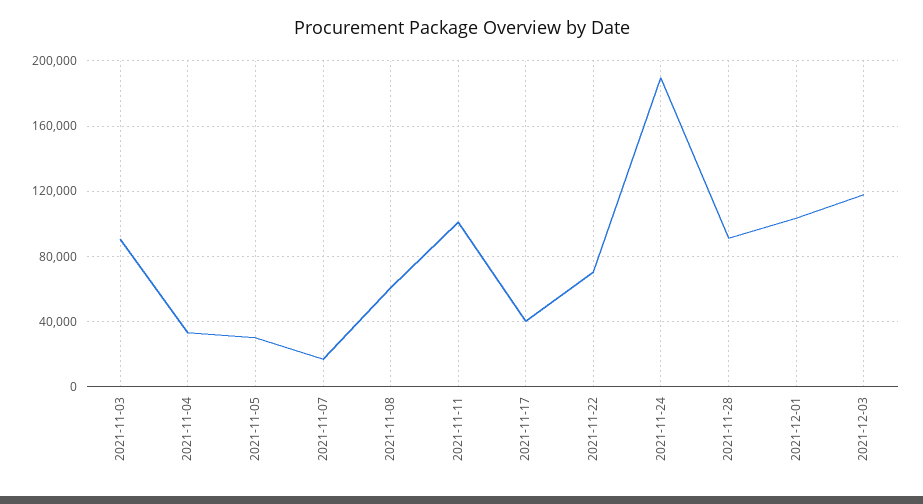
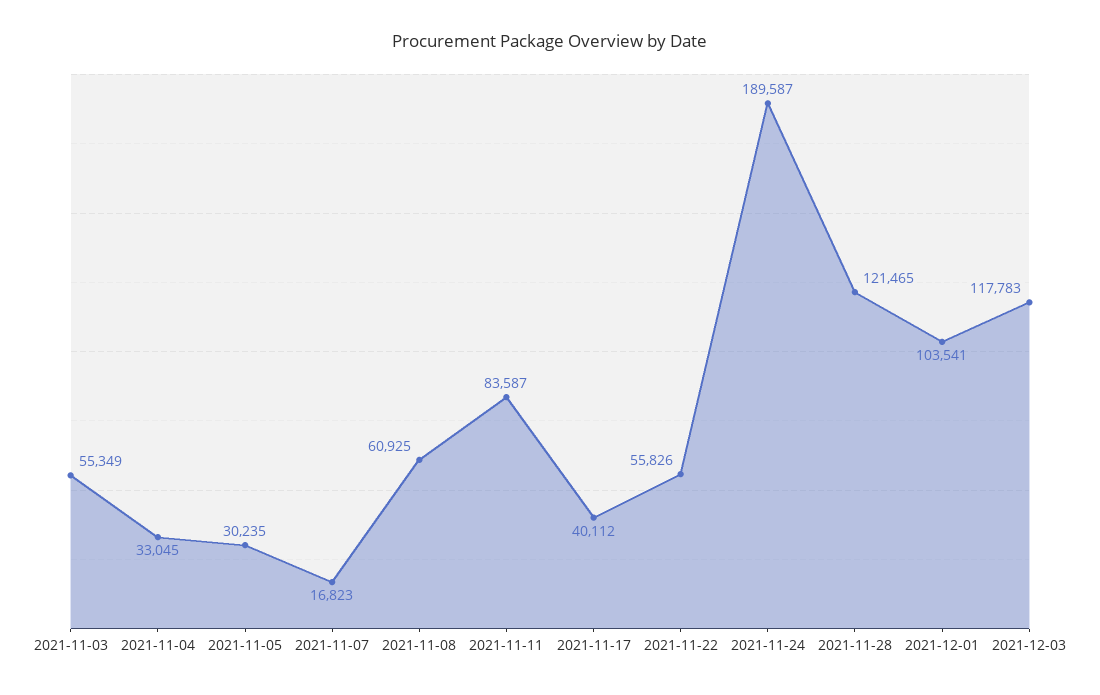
2021-11-03: 90000 -> 55349
2021-11-11: 100000 -> 83587
2021-11-22: 70000 -> 55826
2021-11-28: 90000 -> 121465

